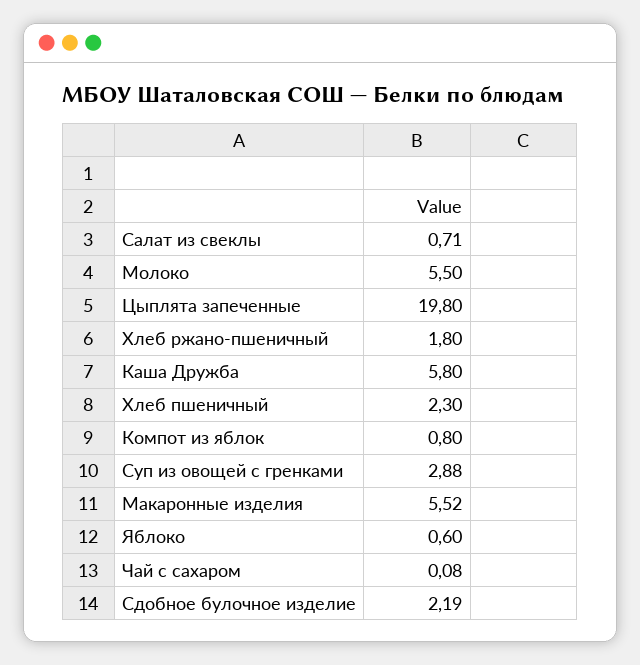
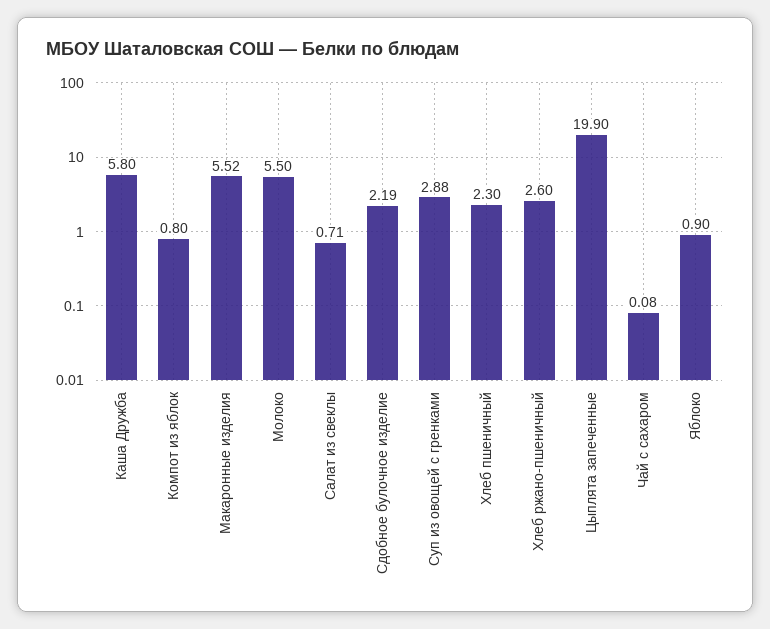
Цыплята запеченные: 19.8 -> 19.9
Хлеб ржано-пшеничный: 1.8 -> 2.6
Яблоко: 0.6 -> 0.9

